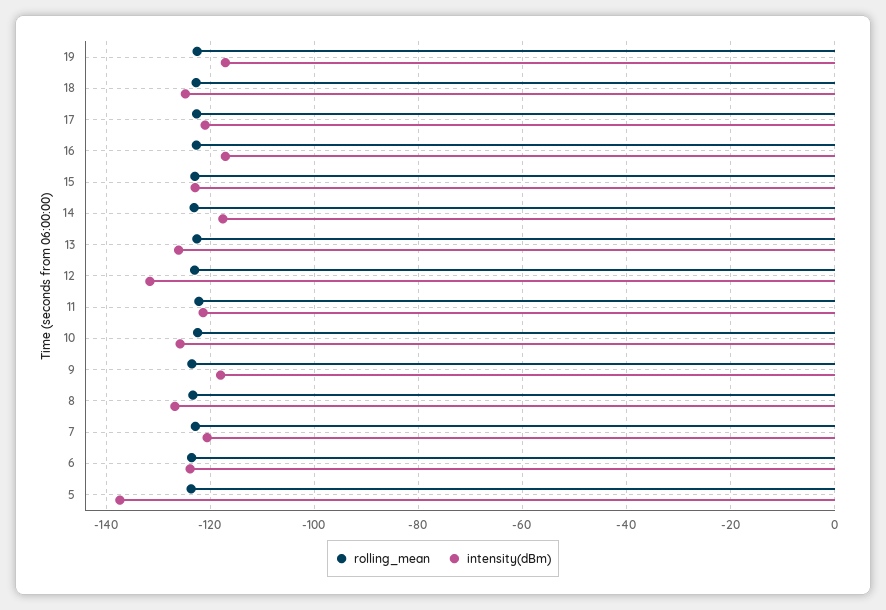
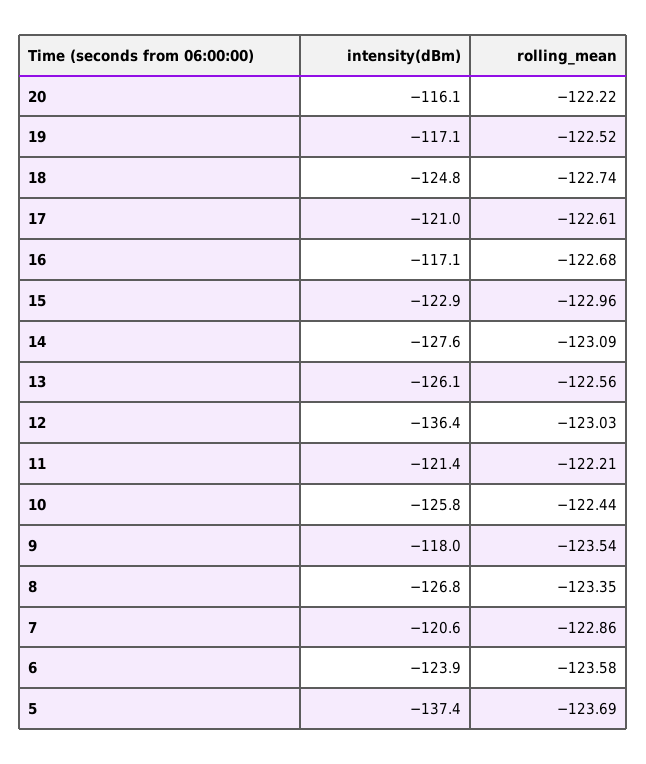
intensity(dBm), 14: -118 -> -127.6
intensity(dBm), 12: -132 -> -136.4
intensity(dBm), 20: none -> -116.1
rolling_mean, 20: none -> -122.22

